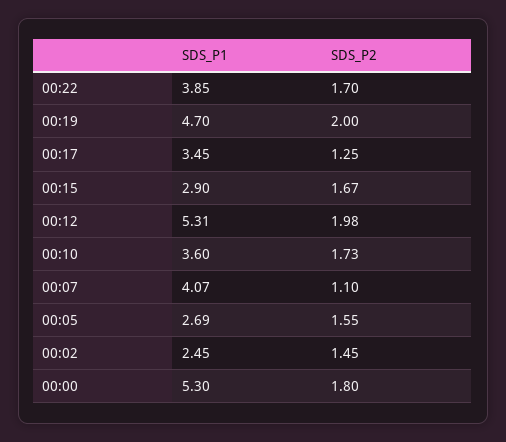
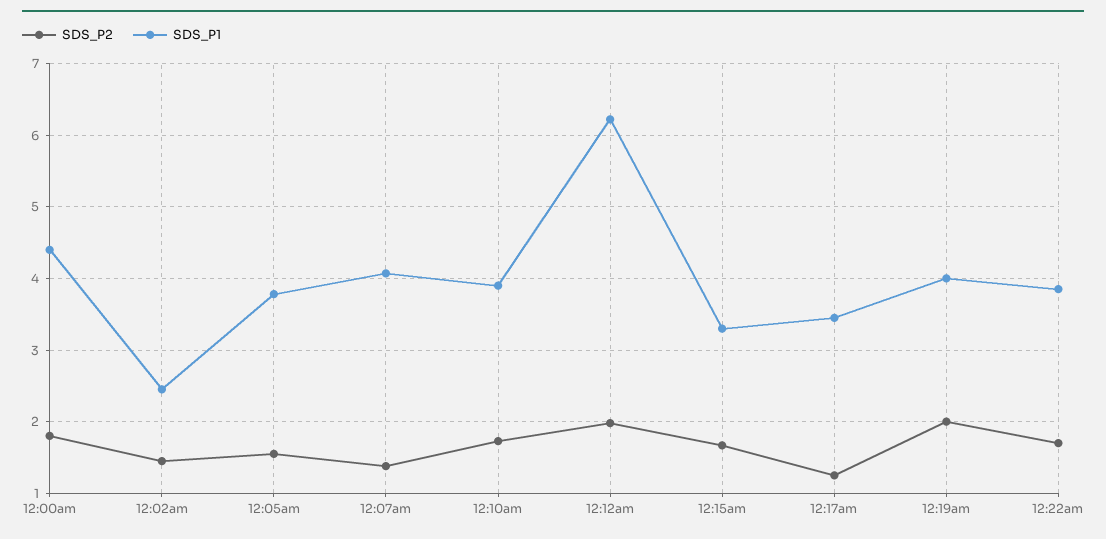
SDS_P1, 00:19: 4.7 -> 4
SDS_P1, 00:15: 2.9 -> 3.3
SDS_P1, 00:12: 5.31 -> 6.2
SDS_P1, 00:10: 3.6 -> 3.9
SDS_P2, 00:07: 1.1 -> 1.4
SDS_P1, 00:05: 2.69 -> 3.8
SDS_P1, 00:00: 5.3 -> 4.4

